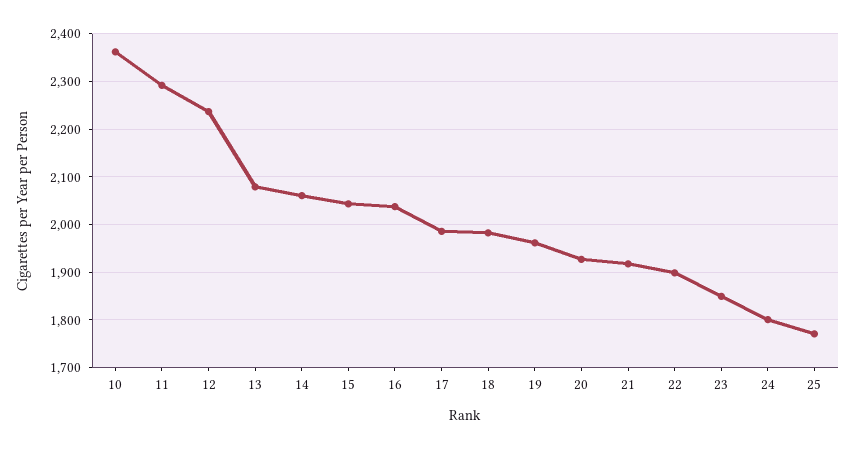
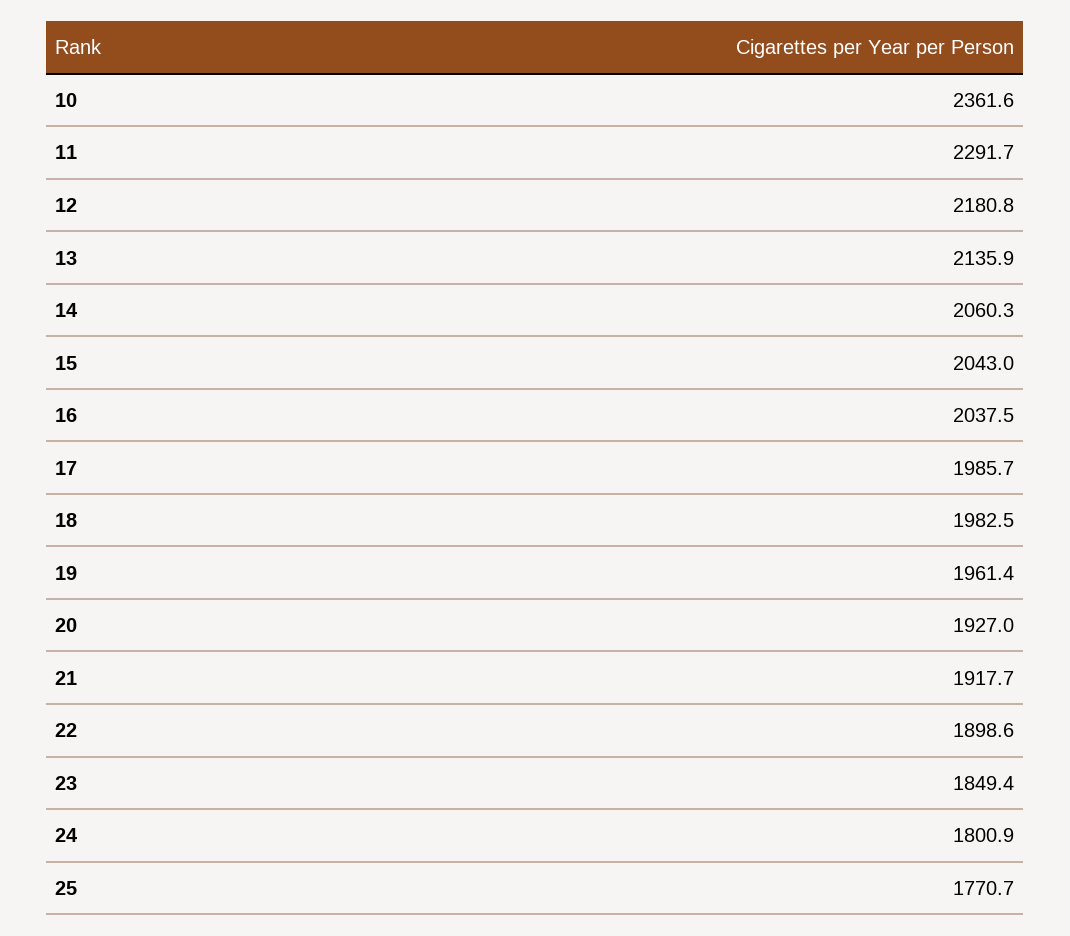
12: 2240 -> 2180.8
13: 2080 -> 2135.9

